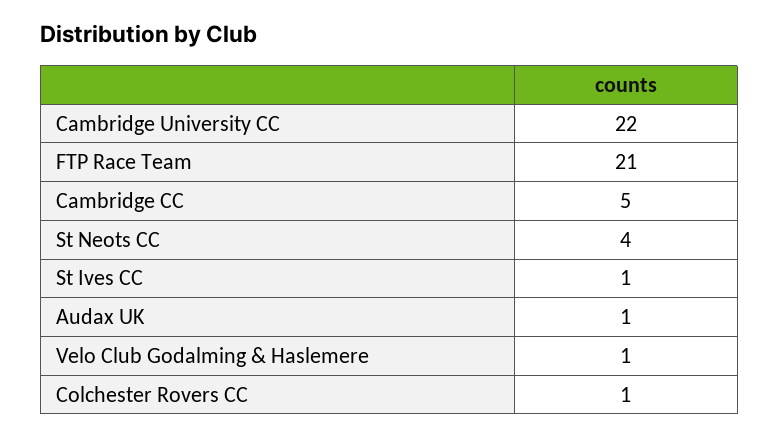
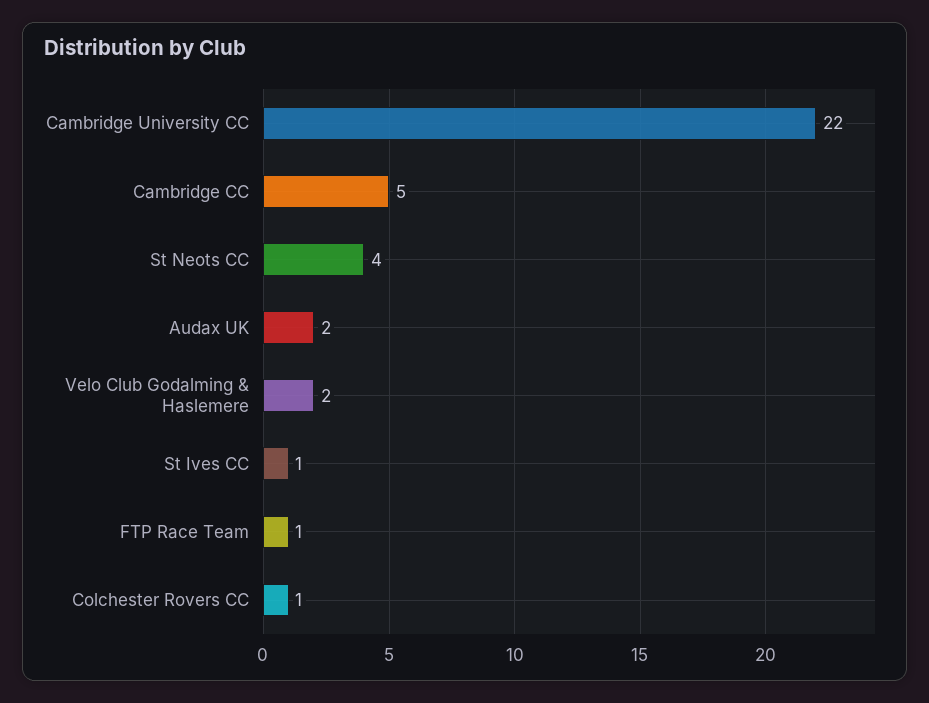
FTP Race Team: 21 -> 1
Audax UK: 1 -> 2
Velo Club Godalming & Haslemere: 1 -> 2

